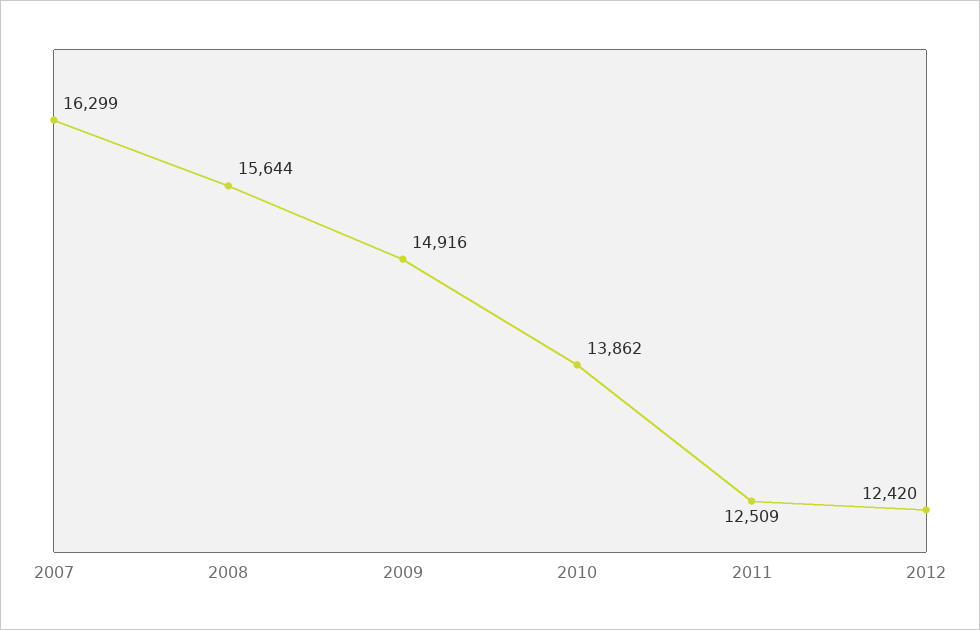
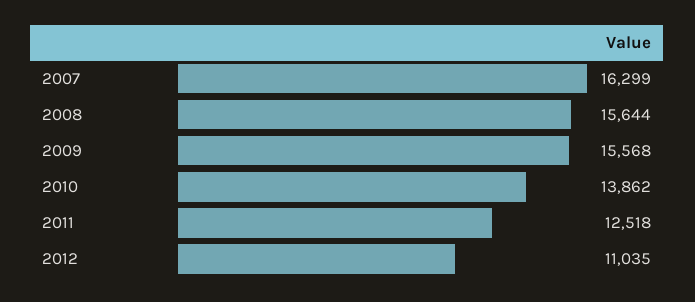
2009: 14916 -> 15568
2011: 12509 -> 12518
2012: 12420 -> 11035

